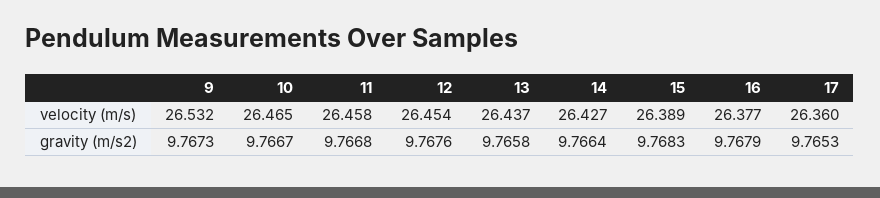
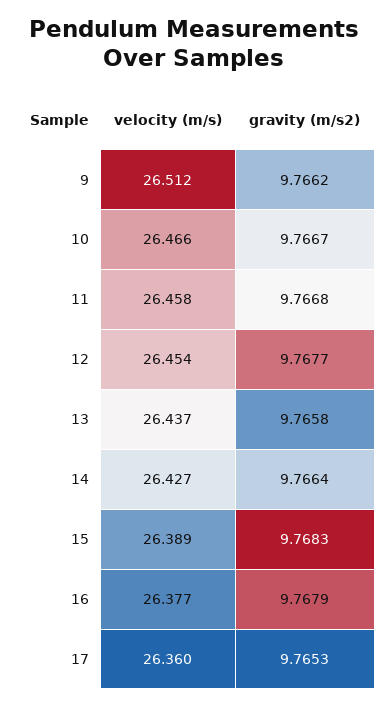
9, velocity (m/s): 26.532 -> 26.512
10, velocity (m/s): 26.465 -> 26.466
9, gravity (m/s2): 9.7673 -> 9.7662
12, gravity (m/s2): 9.7676 -> 9.7677

